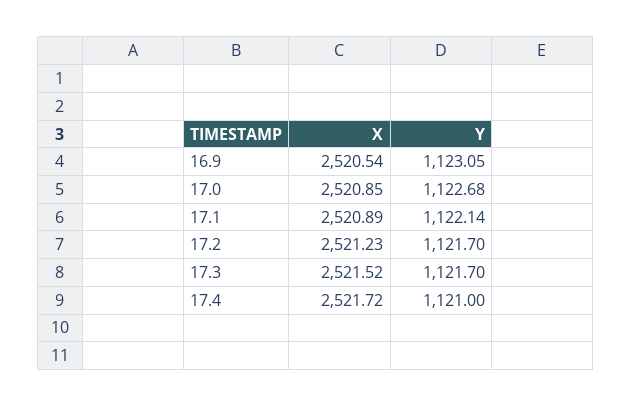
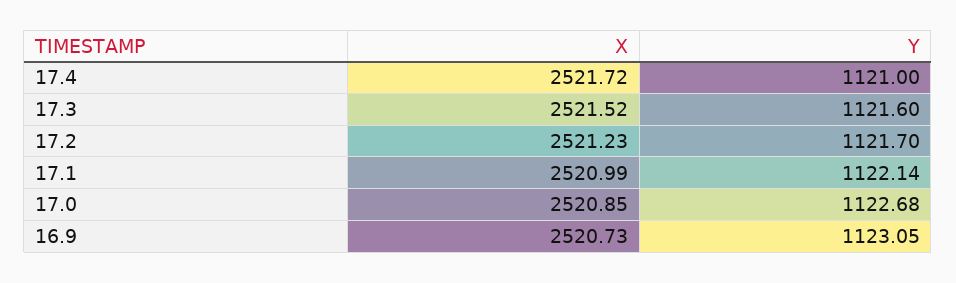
X, 16.9: 2520.54 -> 2520.73
X, 17.1: 2520.89 -> 2520.99
Y, 17.3: 1121.7 -> 1121.6

